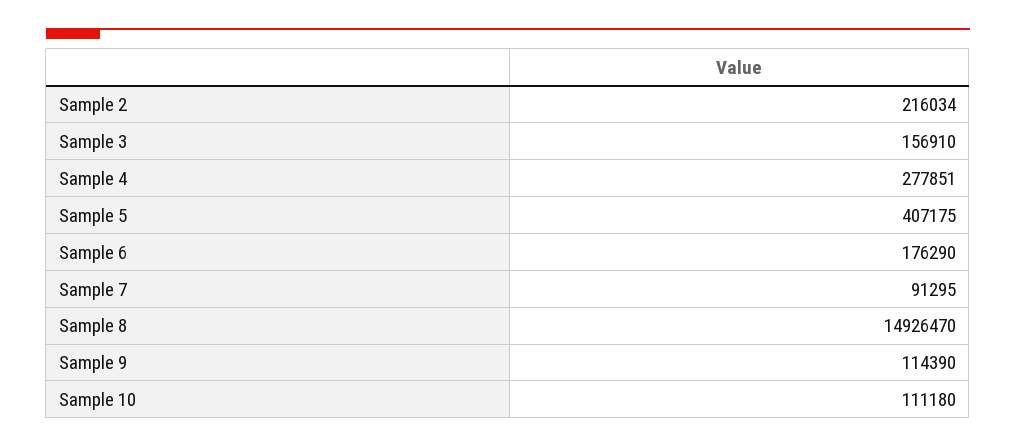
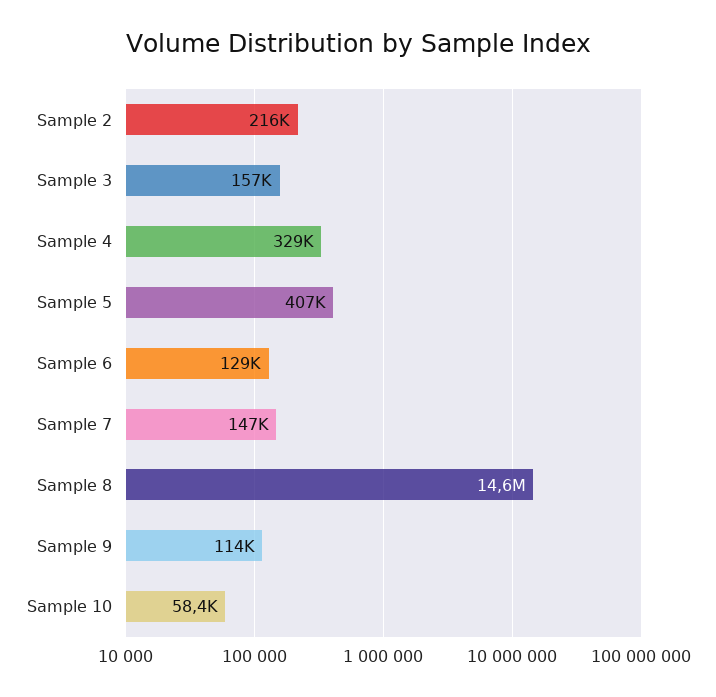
Sample 4: 277851 -> 329000
Sample 6: 176290 -> 129000
Sample 7: 91295 -> 147000
Sample 8: 14926470 -> 14600000
Sample 10: 111180 -> 58400

